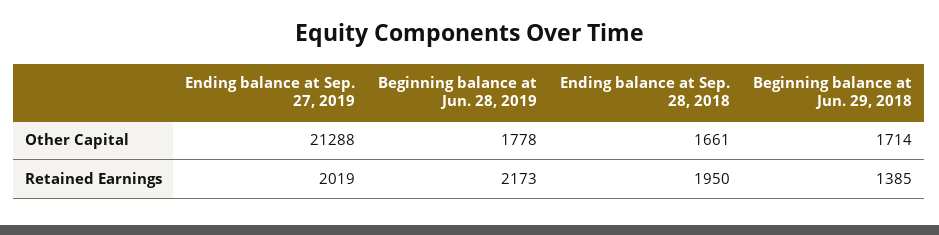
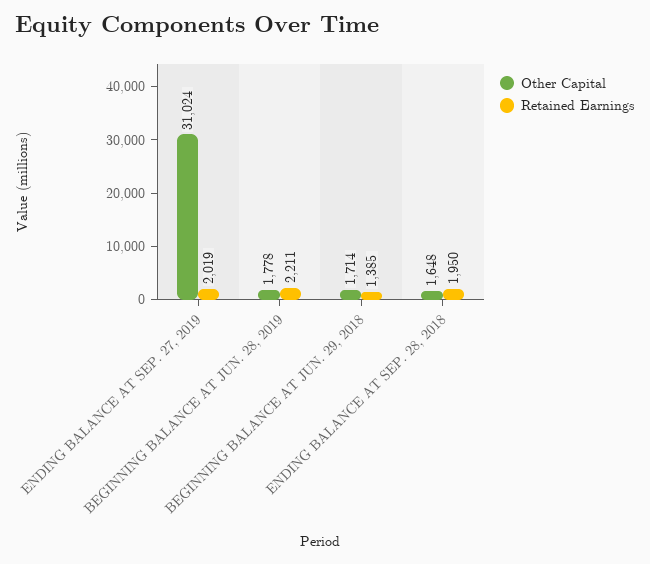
Other Capital, Ending balance at Sep. 27, 2019: 21288 -> 31024
Other Capital, Ending balance at Sep. 28, 2018: 1661 -> 1648
Retained Earnings, Beginning balance at Jun. 28, 2019: 2173 -> 2211

